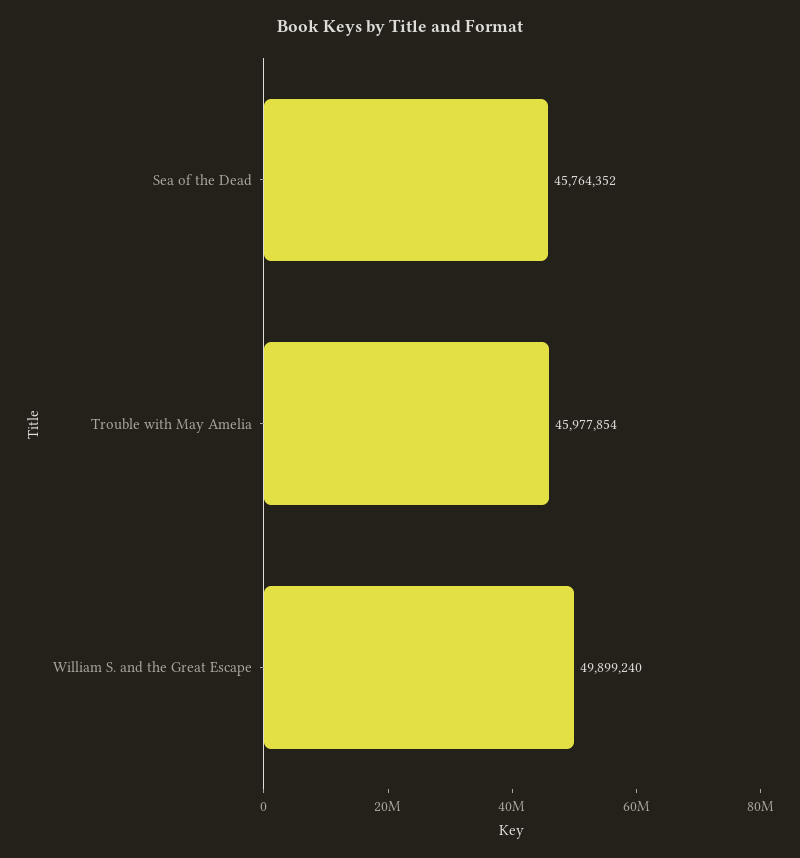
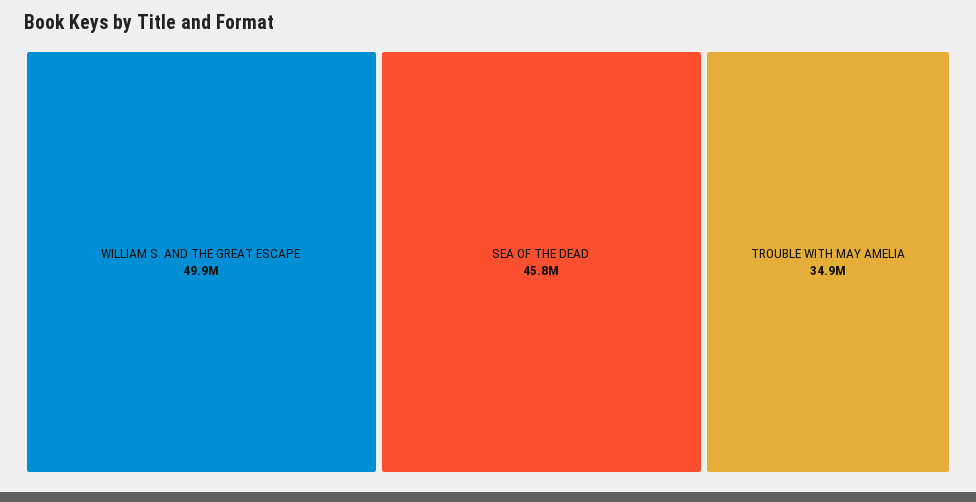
Trouble with May Amelia: 45977854 -> 34900000

